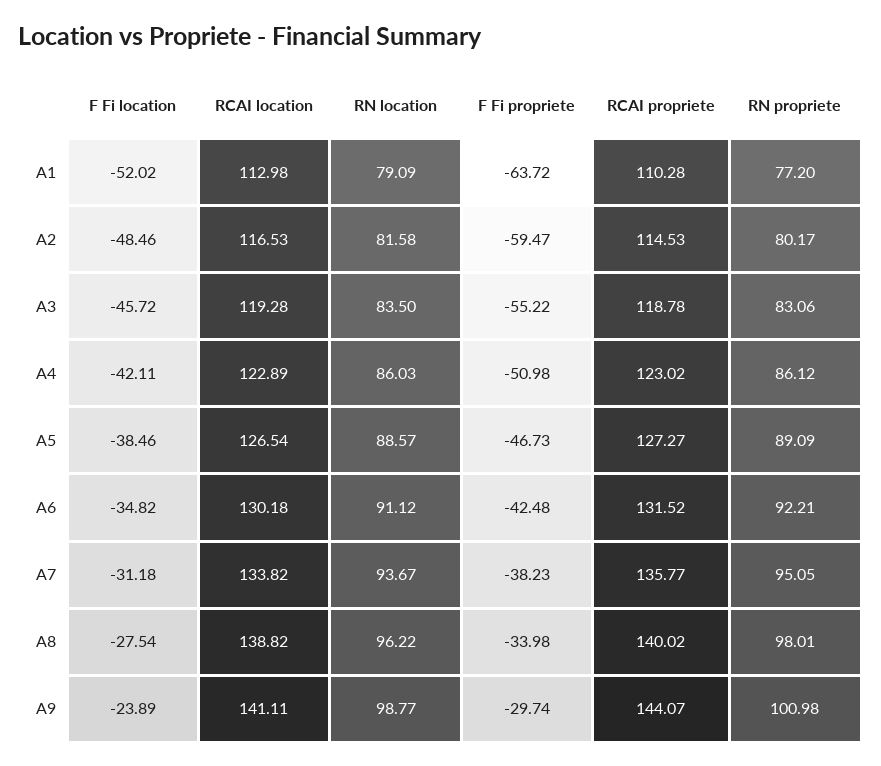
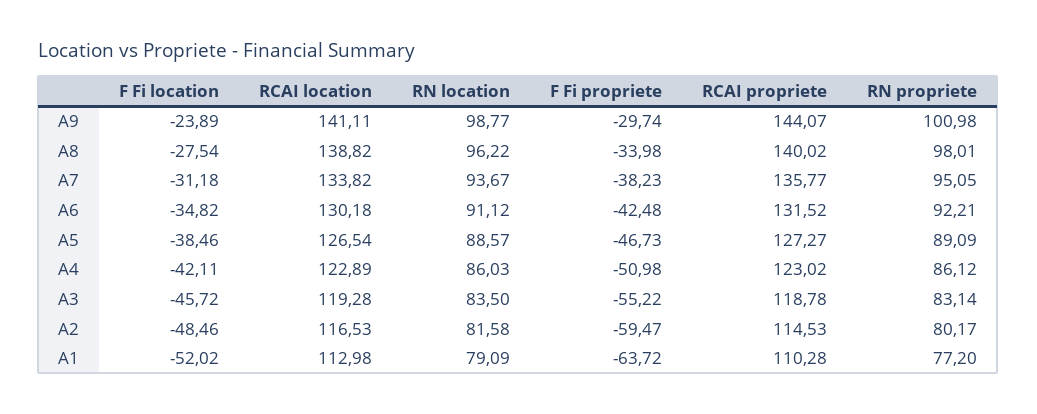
RN propriete, A3: 83.06 -> 83.14

